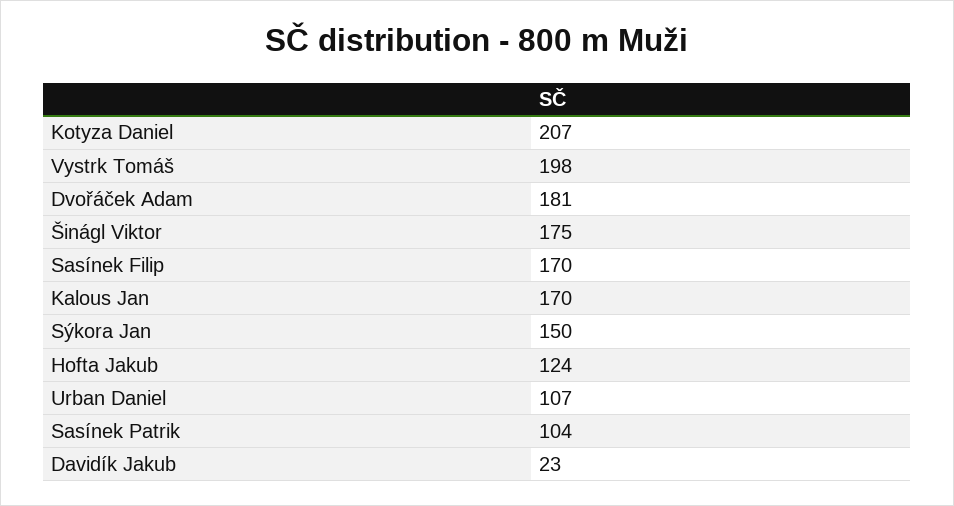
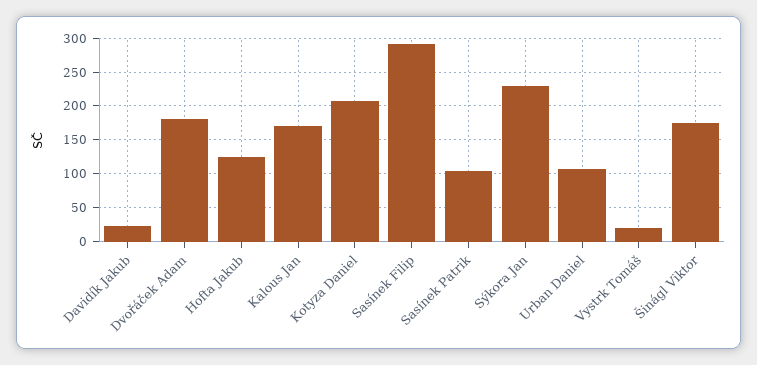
Vystrk Tomáš: 198 -> 20
Sasínek Filip: 170 -> 290
Sýkora Jan: 150 -> 230

